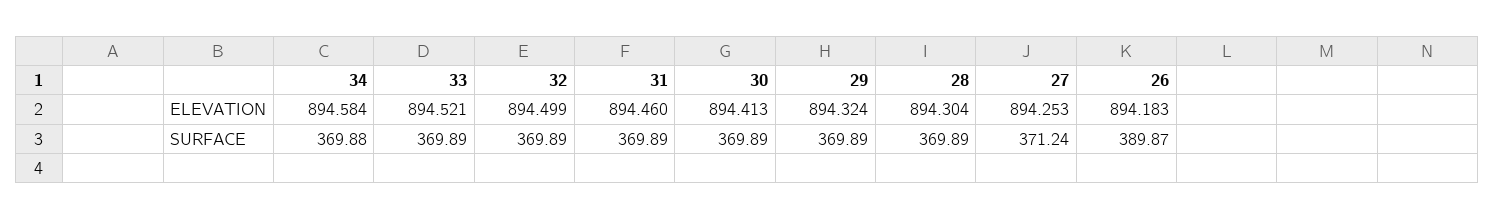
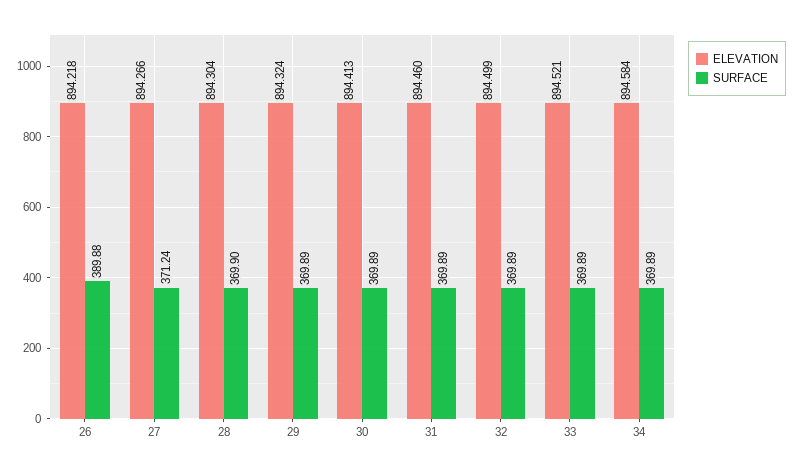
ELEVATION, 27: 894.253 -> 894.266
ELEVATION, 26: 894.183 -> 894.218
SURFACE, 34: 369.88 -> 369.89
SURFACE, 28: 369.89 -> 369.9
SURFACE, 26: 389.87 -> 389.88

